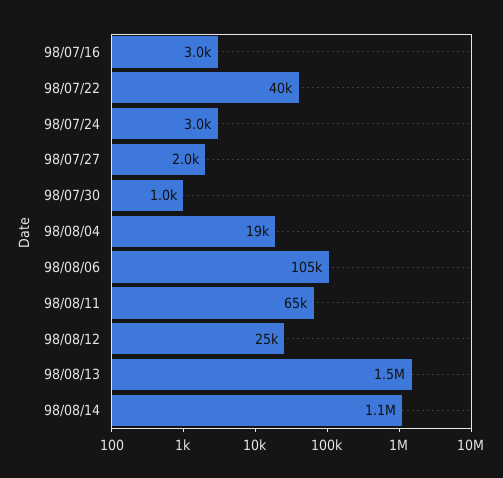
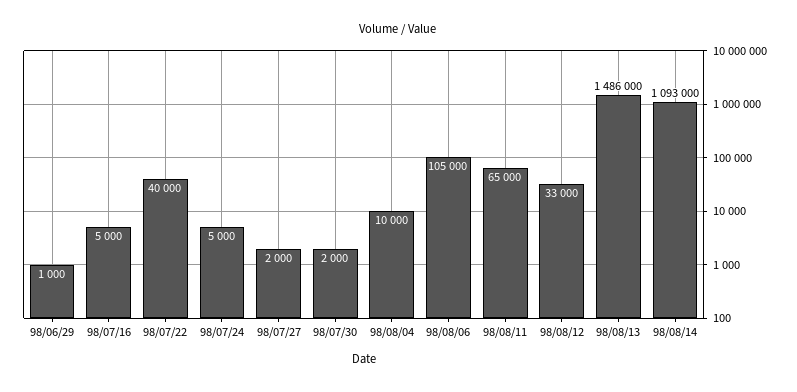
98/07/16: 3000 -> 5000
98/07/24: 3000 -> 5000
98/07/30: 1000 -> 2000
98/08/04: 19000 -> 10000
98/08/12: 25000 -> 33000
98/06/29: none -> 1000

